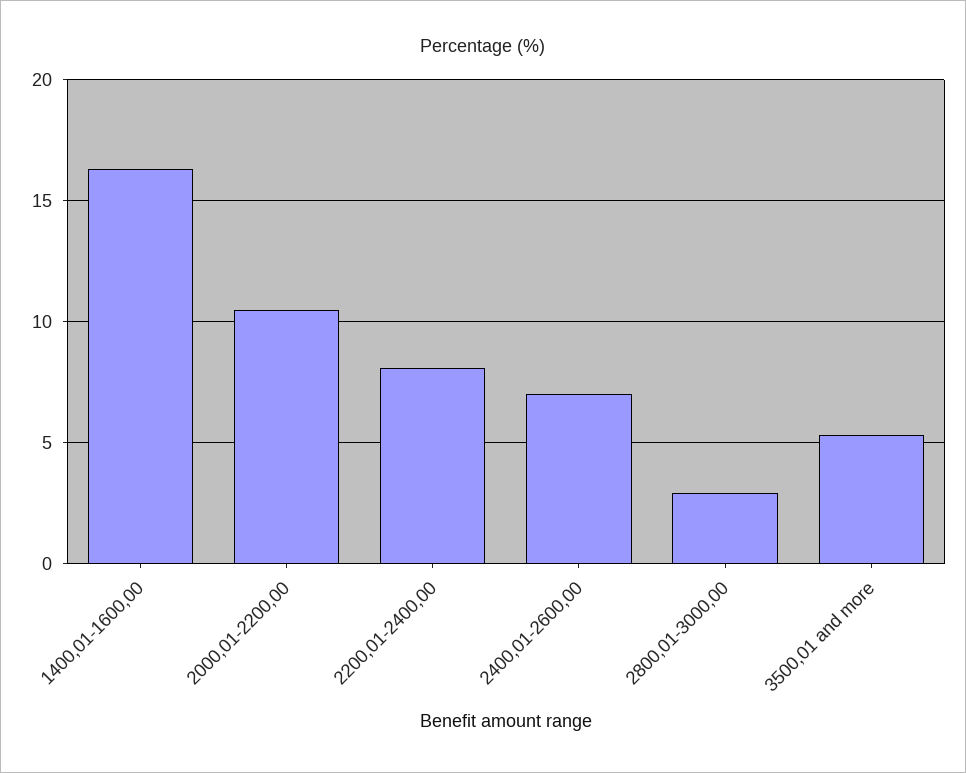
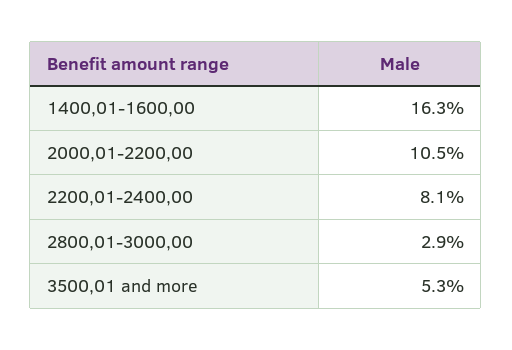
2400,01-2600,00: 7 -> none

